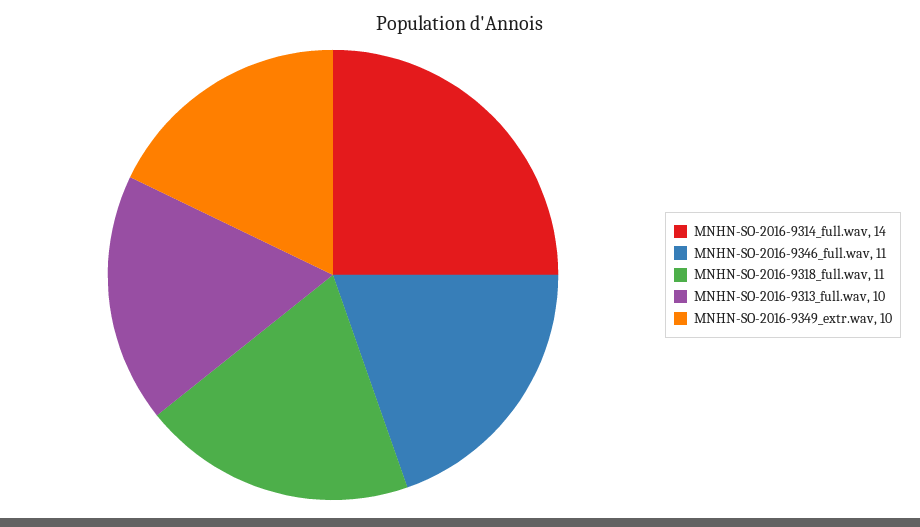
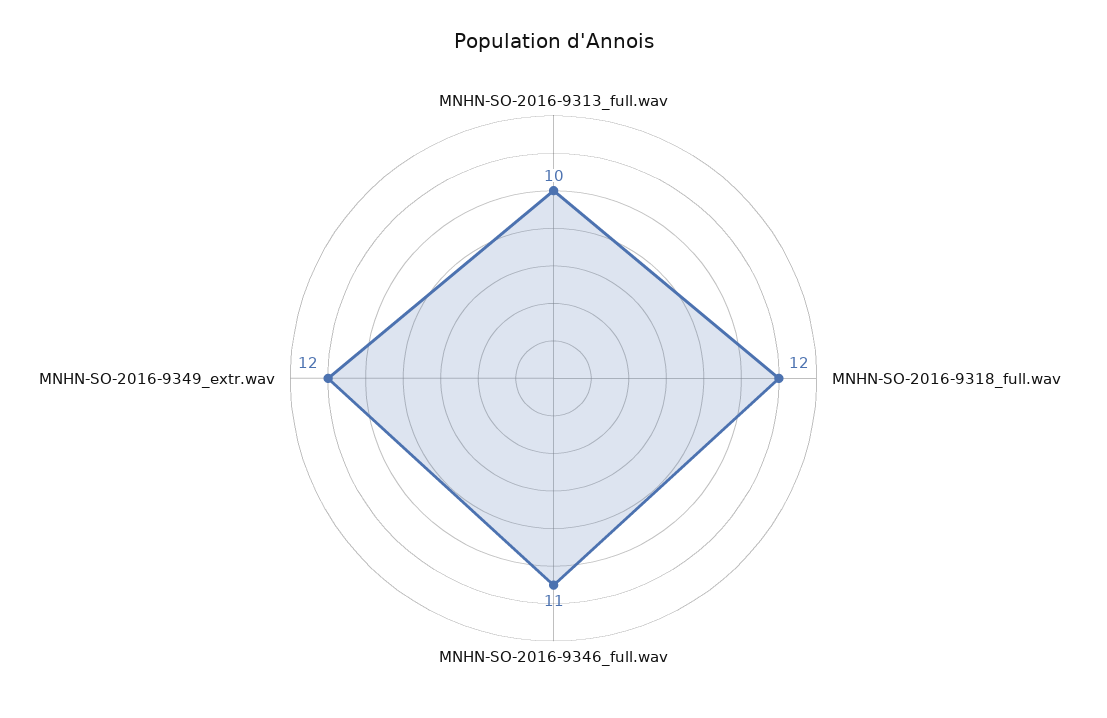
MNHN-SO-2016-9314_full.wav: 14 -> none
MNHN-SO-2016-9318_full.wav: 11 -> 12
MNHN-SO-2016-9349_extr.wav: 10 -> 12

